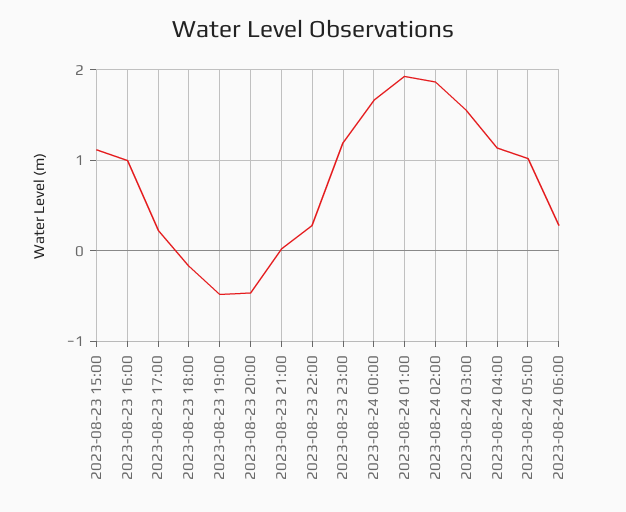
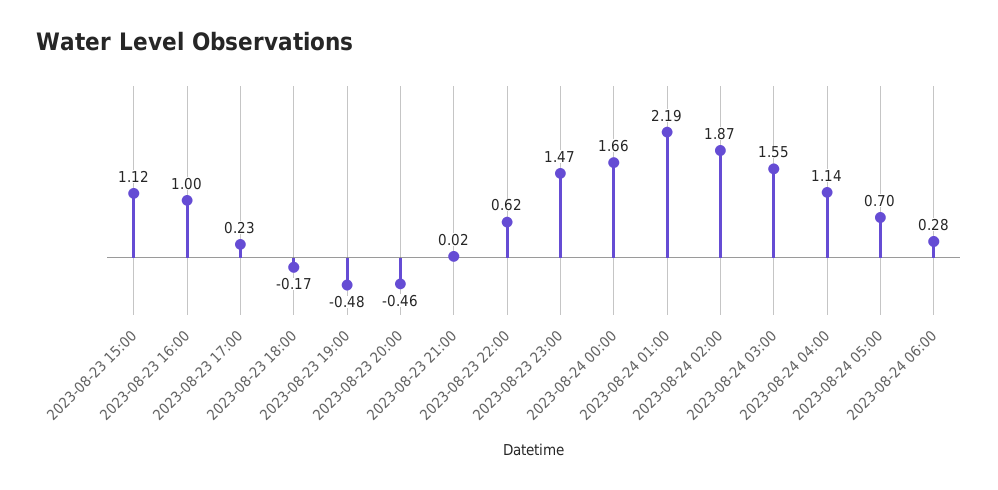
2023-08-23 22:00: 0.3 -> 0.62
2023-08-23 23:00: 1.2 -> 1.47
2023-08-24 01:00: 1.9 -> 2.19
2023-08-24 05:00: 1 -> 0.7

